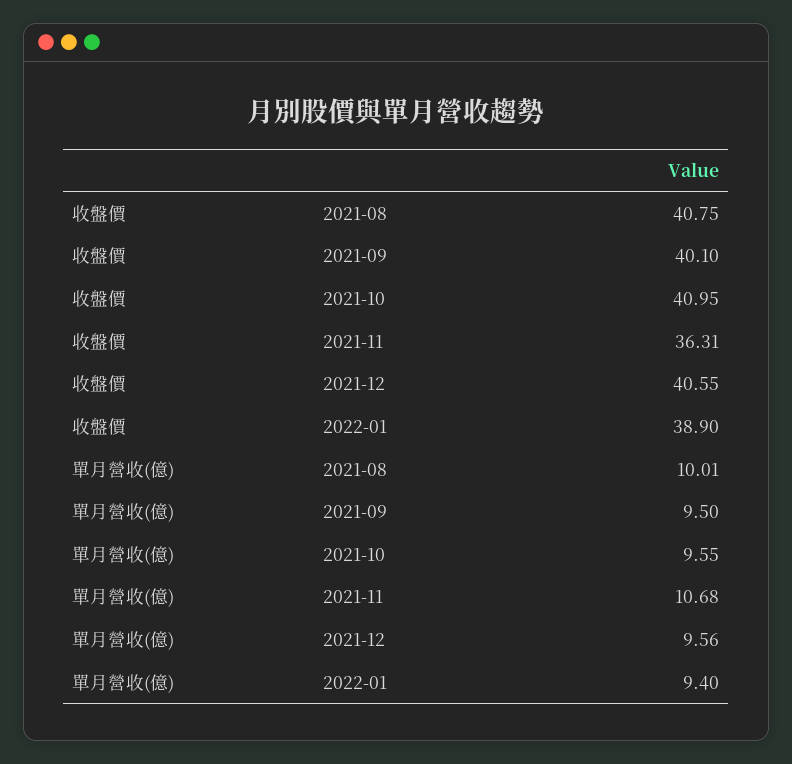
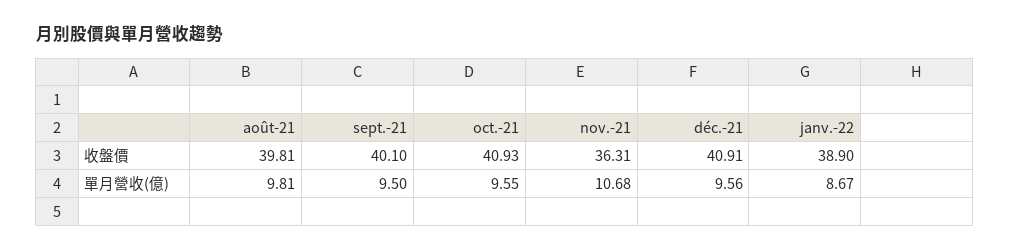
收盤價, 2021-08: 40.75 -> 39.81
收盤價, 2021-10: 40.95 -> 40.93
收盤價, 2021-12: 40.55 -> 40.91
單月營收(億), 2021-08: 10.01 -> 9.81
單月營收(億), 2022-01: 9.4 -> 8.67

